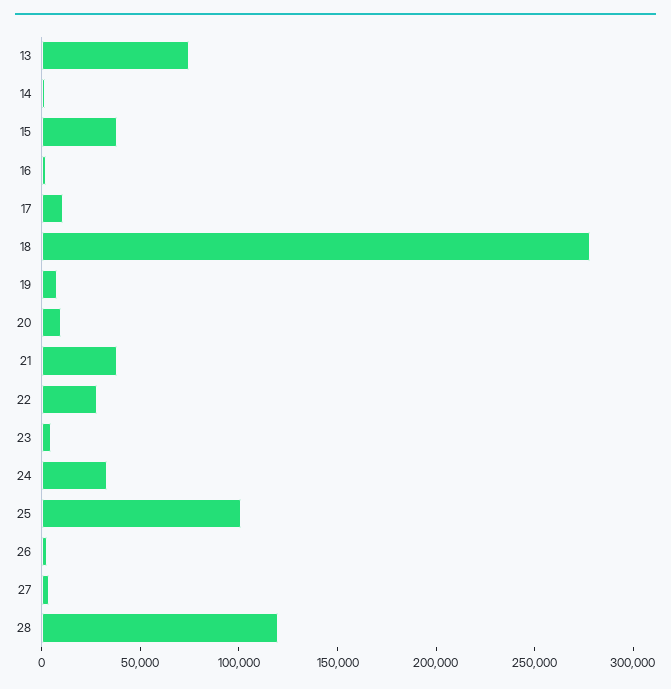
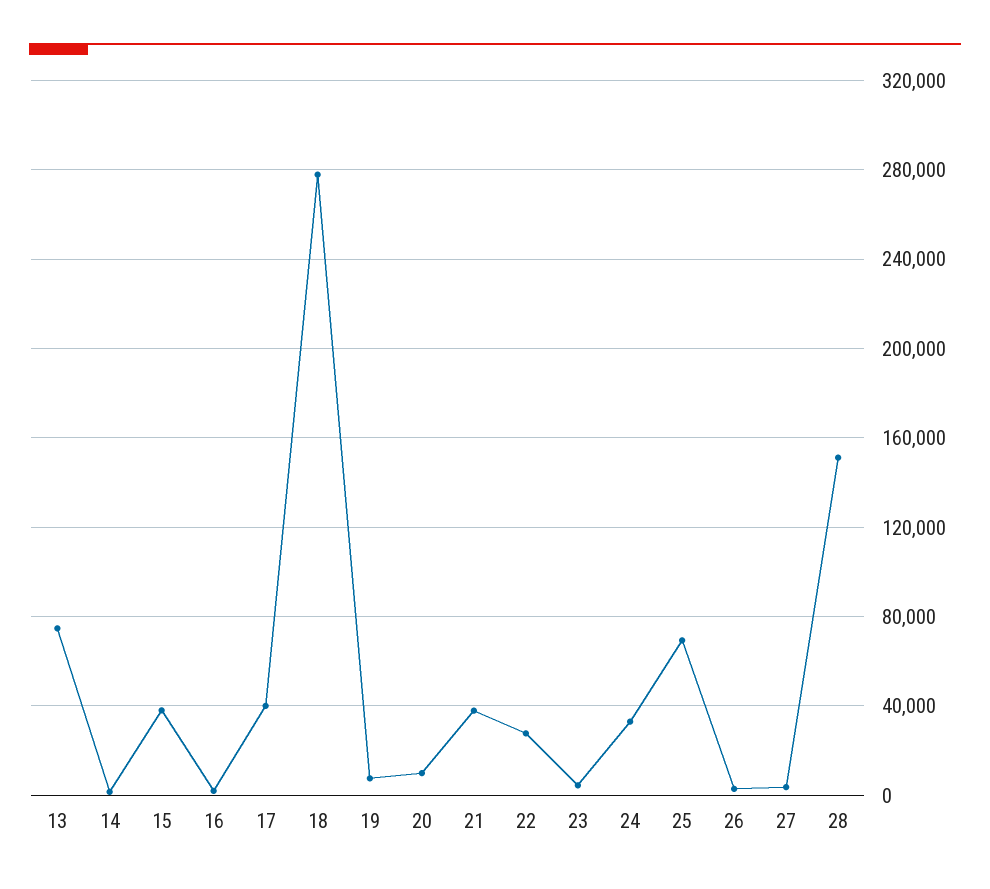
17: 10000 -> 40000
25: 100000 -> 70000
28: 120000 -> 150000

